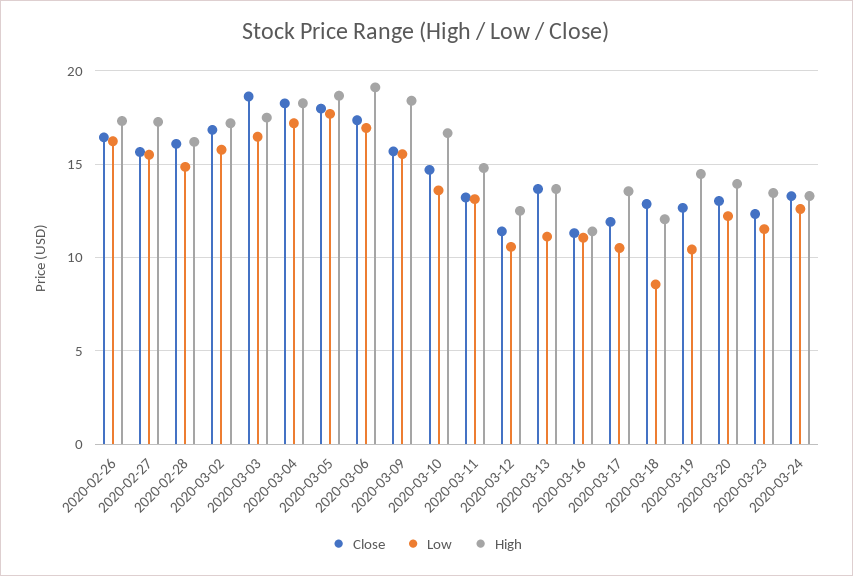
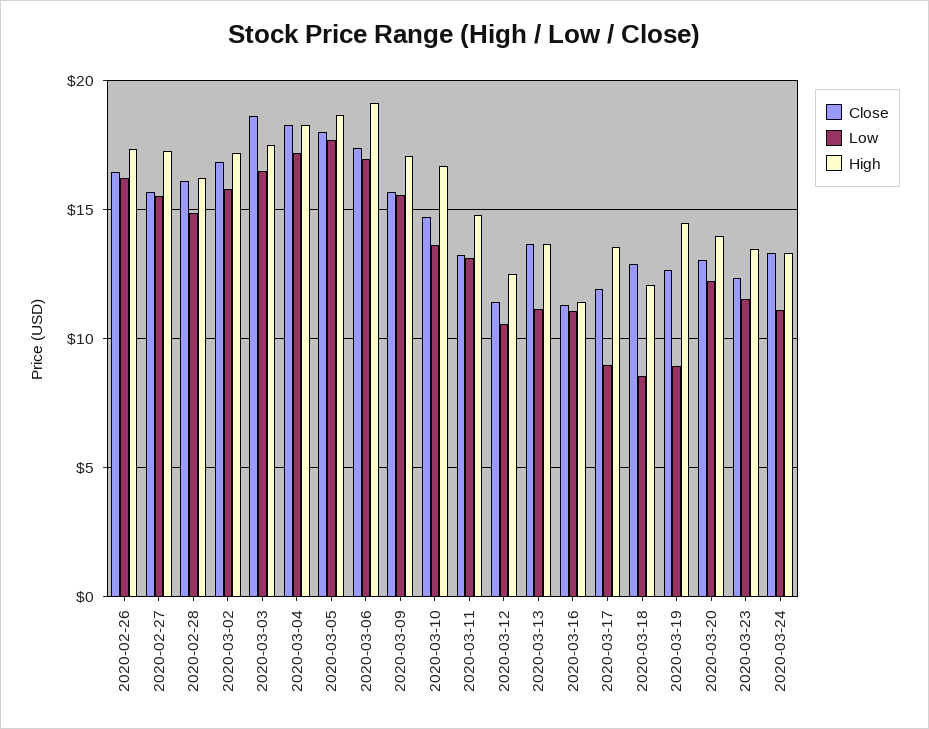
High, 2020-03-09: 18.5 -> 17
Low, 2020-03-17: 10.5 -> 9
Low, 2020-03-19: 10.5 -> 9
Low, 2020-03-24: 12.5 -> 11

